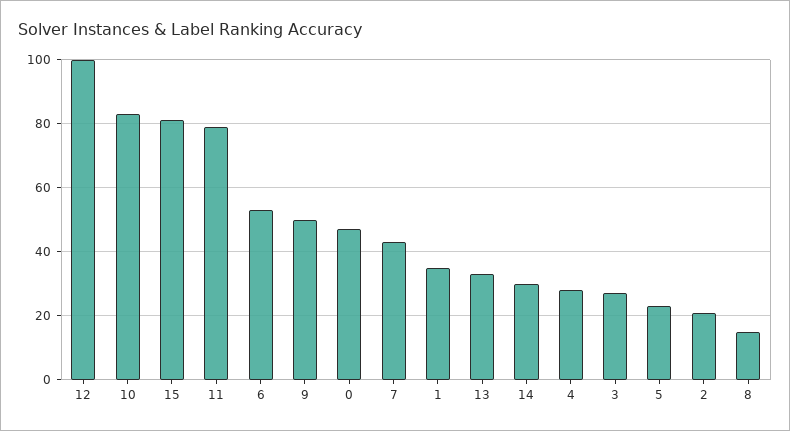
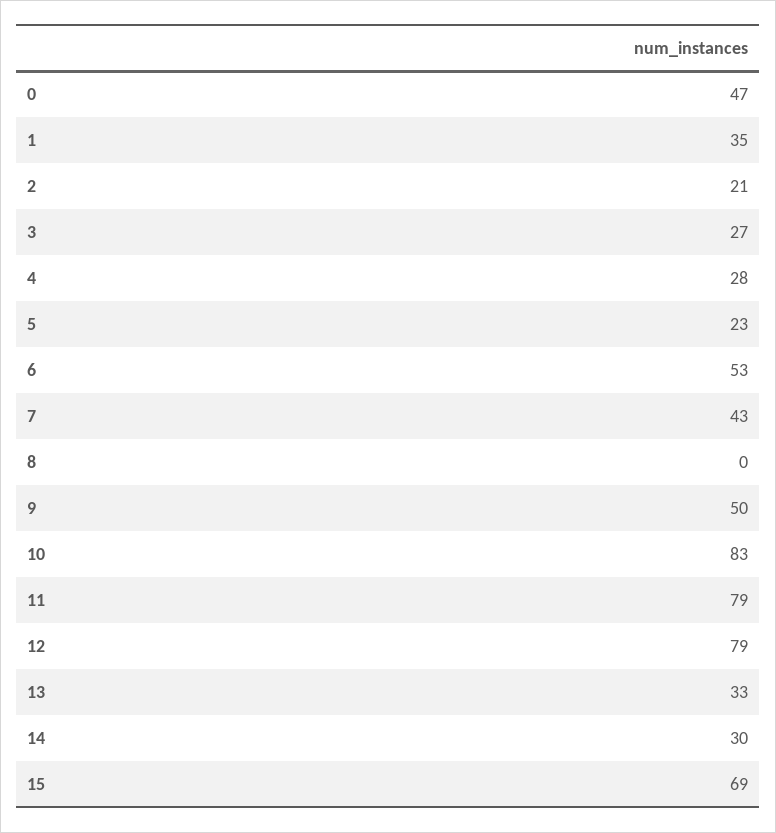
12: 100 -> 79
15: 80 -> 69
8: 15 -> 0

